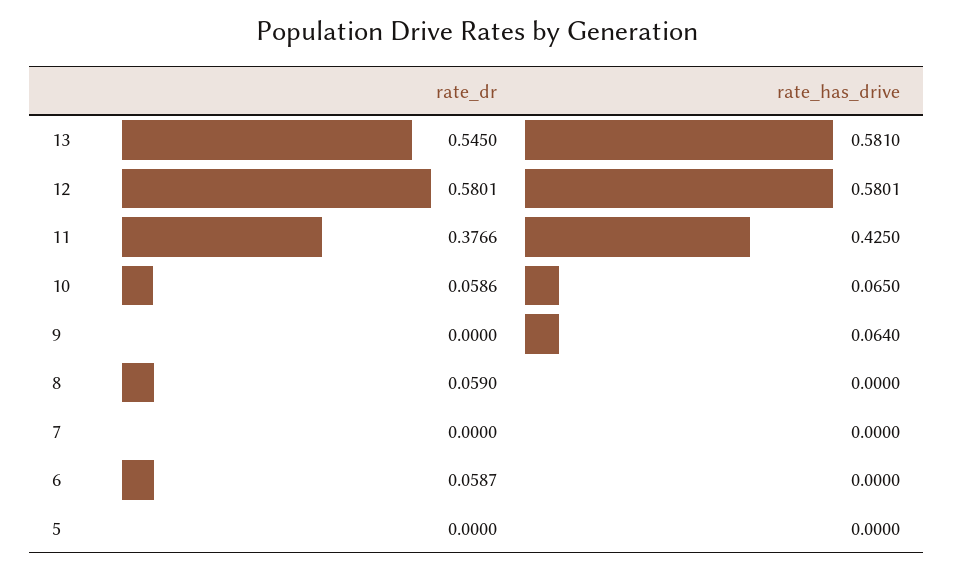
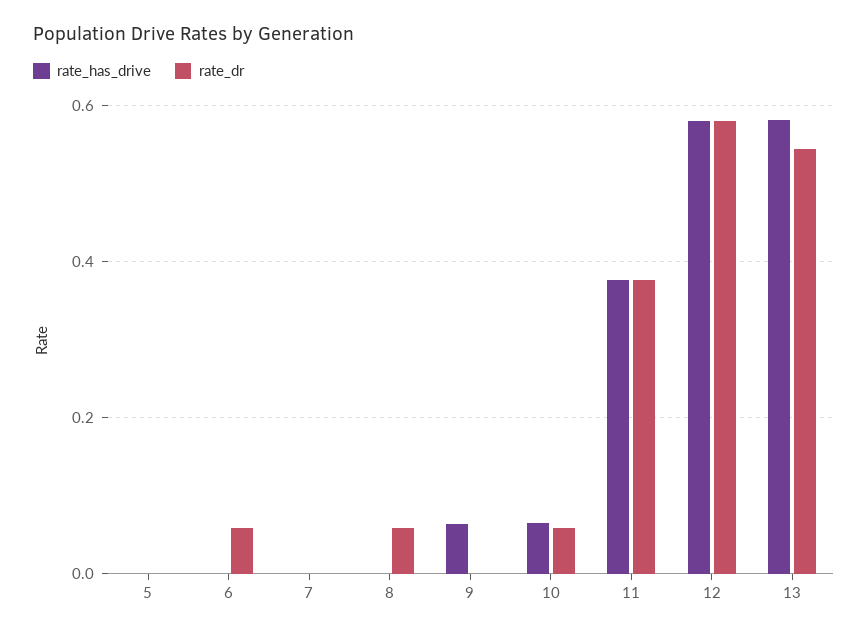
rate_has_drive, 11: 0.425 -> 0.38

